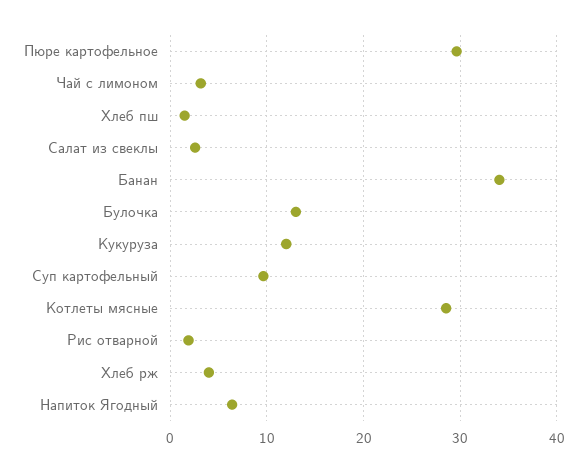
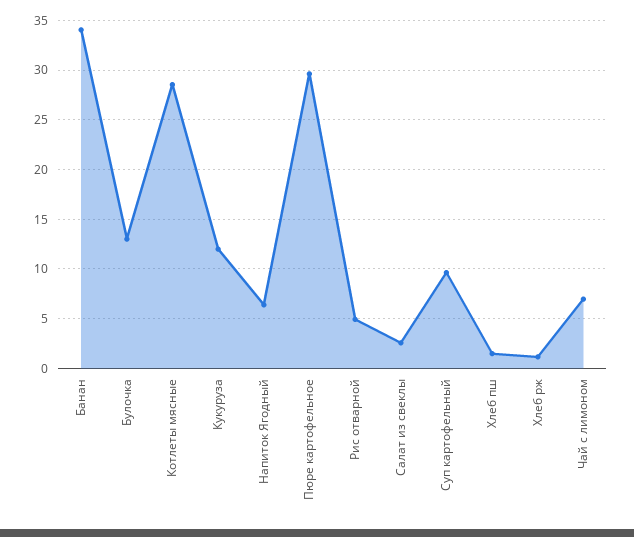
Чай с лимоном: 3 -> 7
Рис отварной: 2 -> 5
Хлеб рж: 4 -> 1

